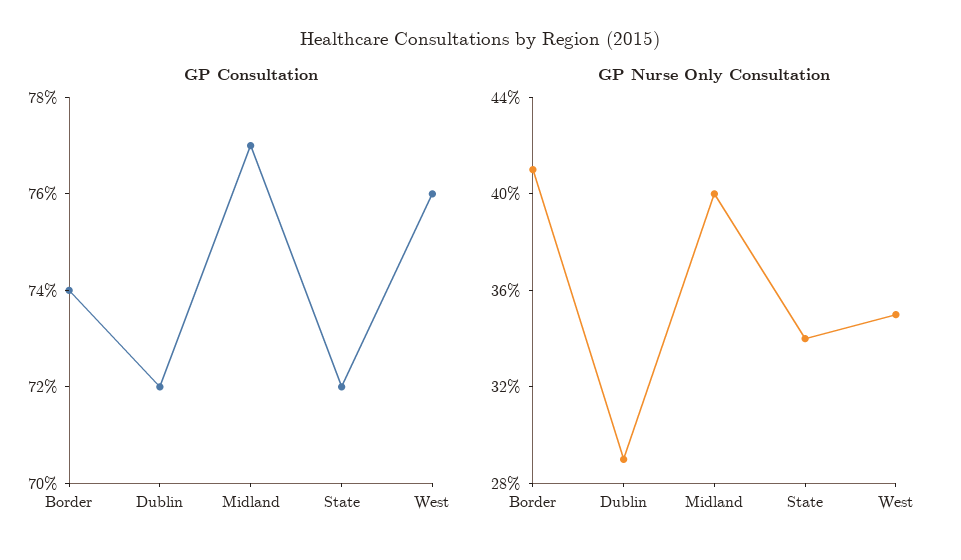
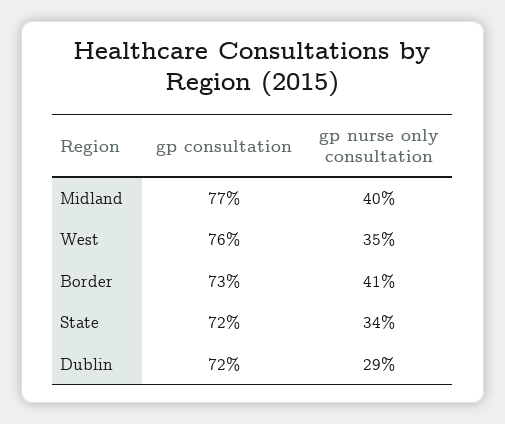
GP Consultation, Border: 74 -> 73

